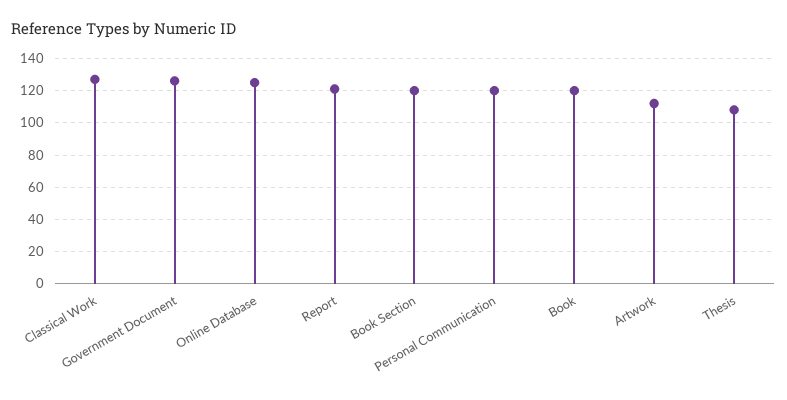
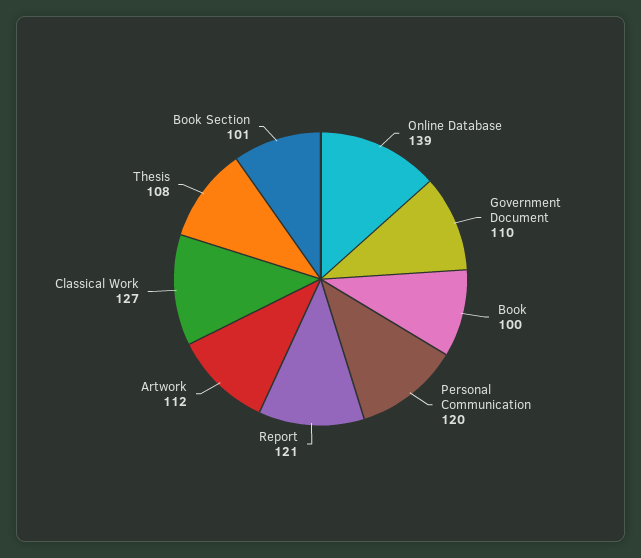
Government Document: 125 -> 110
Online Database: 125 -> 139
Book Section: 120 -> 101
Book: 120 -> 100

